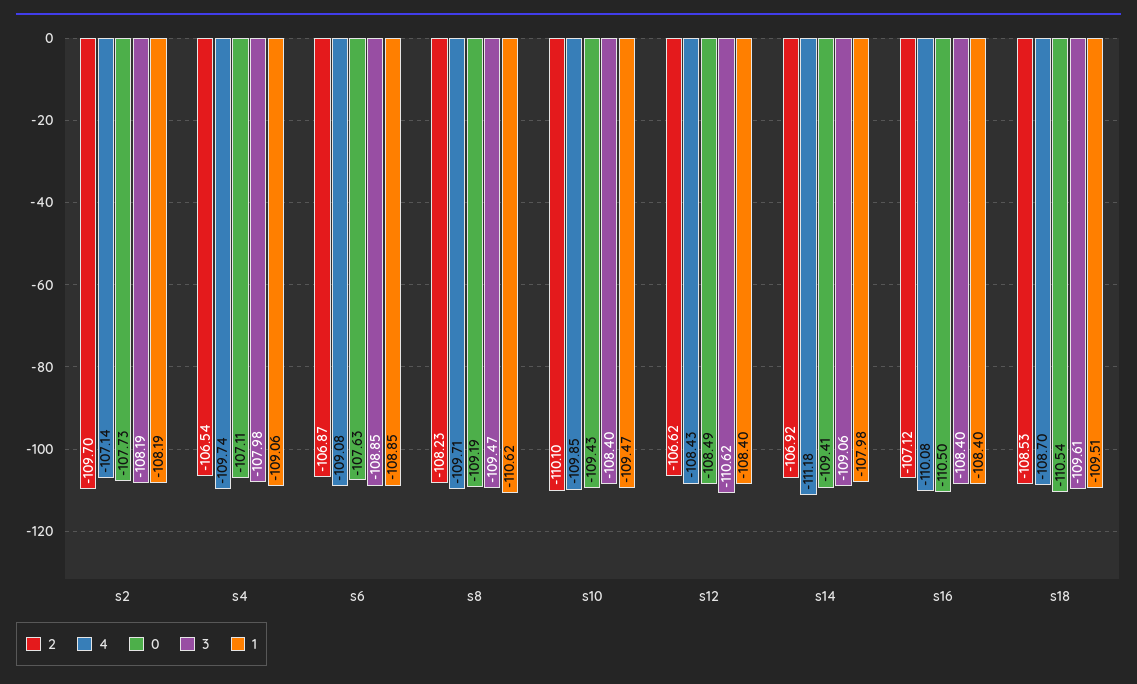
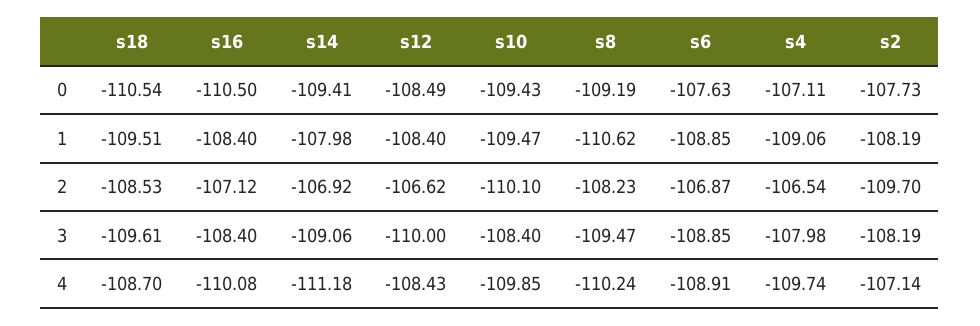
4, s6: -109.08 -> -108.91
4, s8: -109.71 -> -110.24
3, s12: -110.62 -> -110

